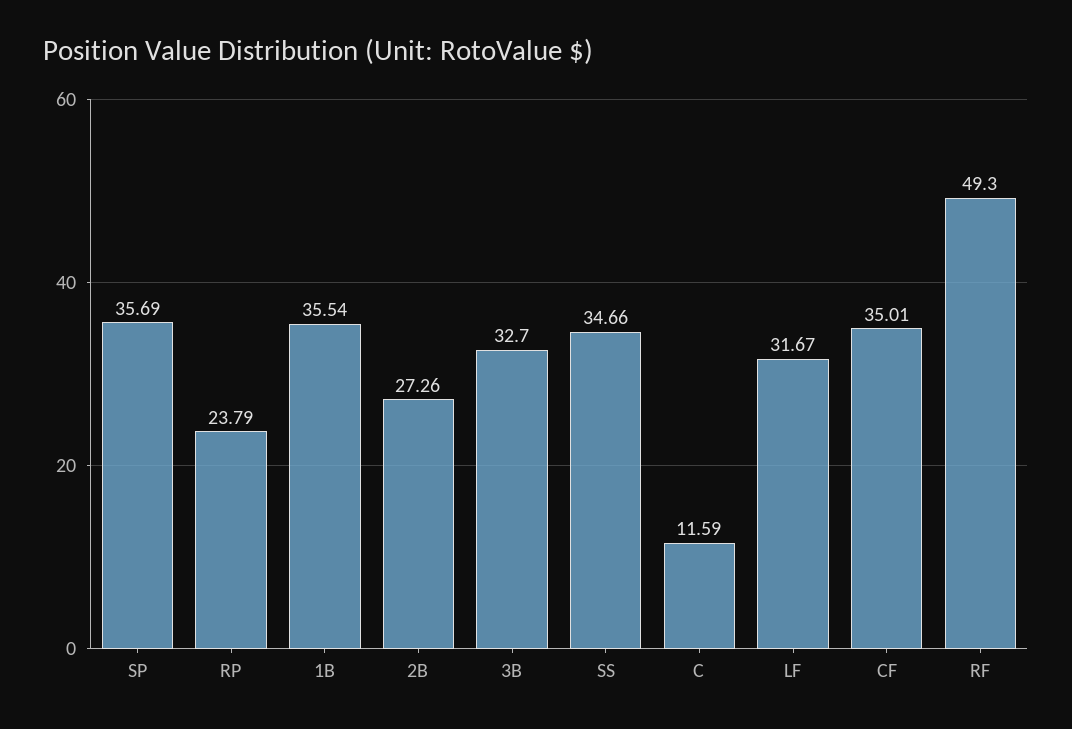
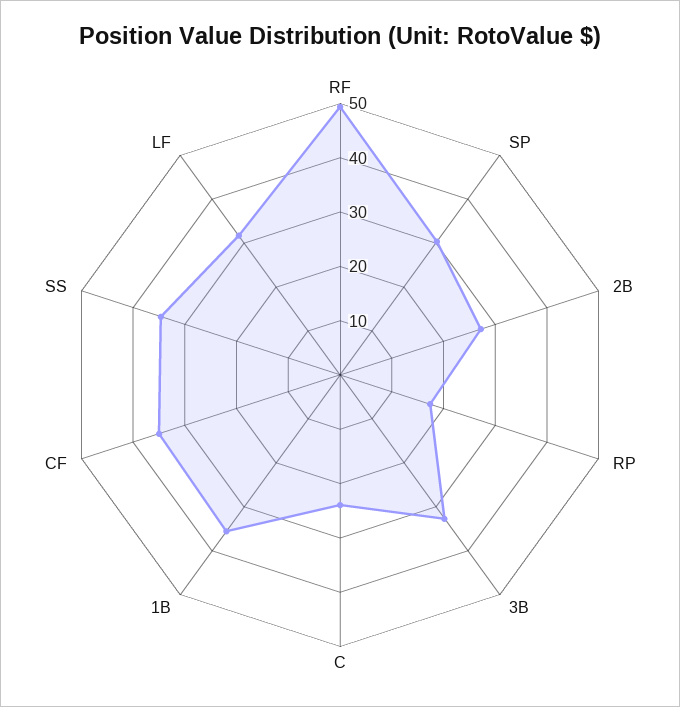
SP: 35.69 -> 30
RP: 23.79 -> 18
C: 11.59 -> 24

